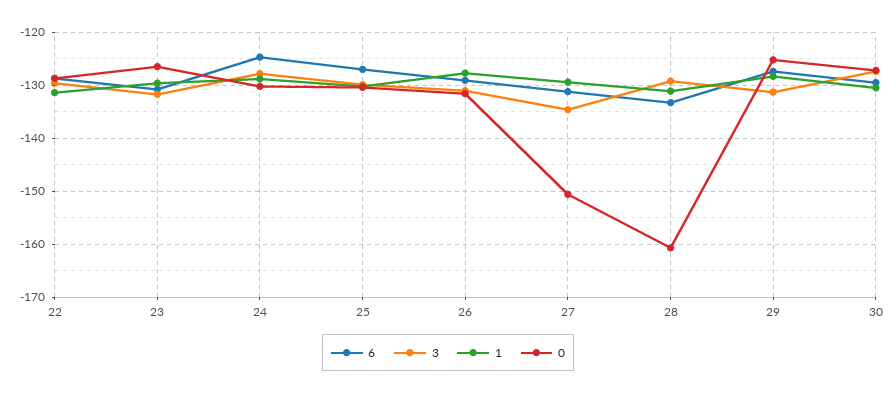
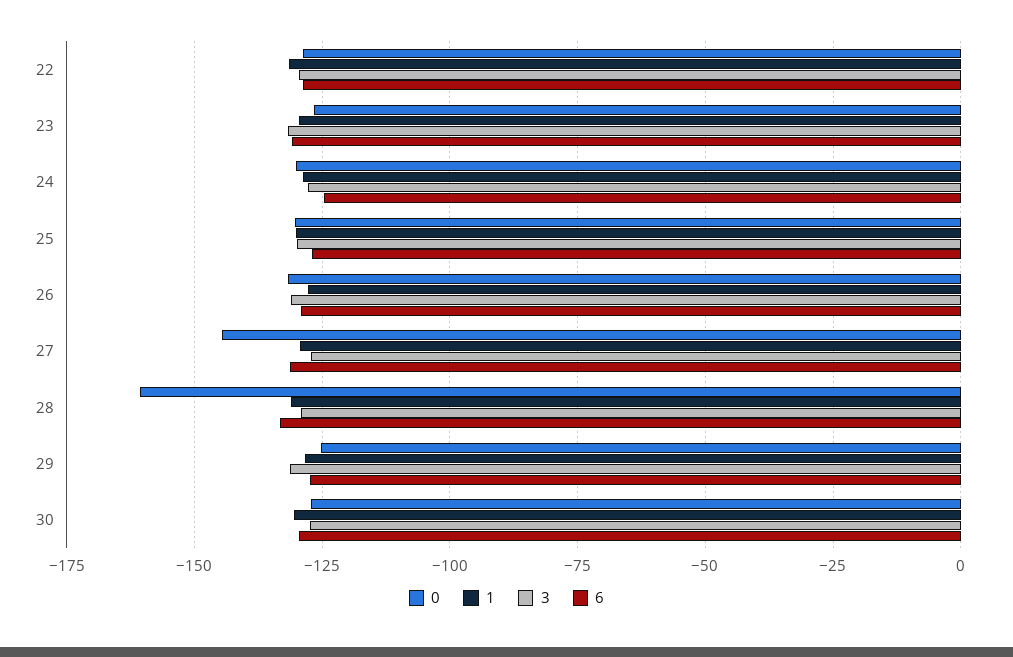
3, 27: -134 -> -127.5
0, 27: -150 -> -145

